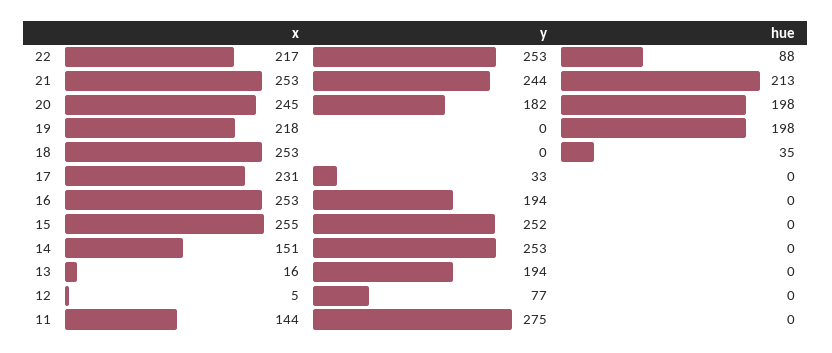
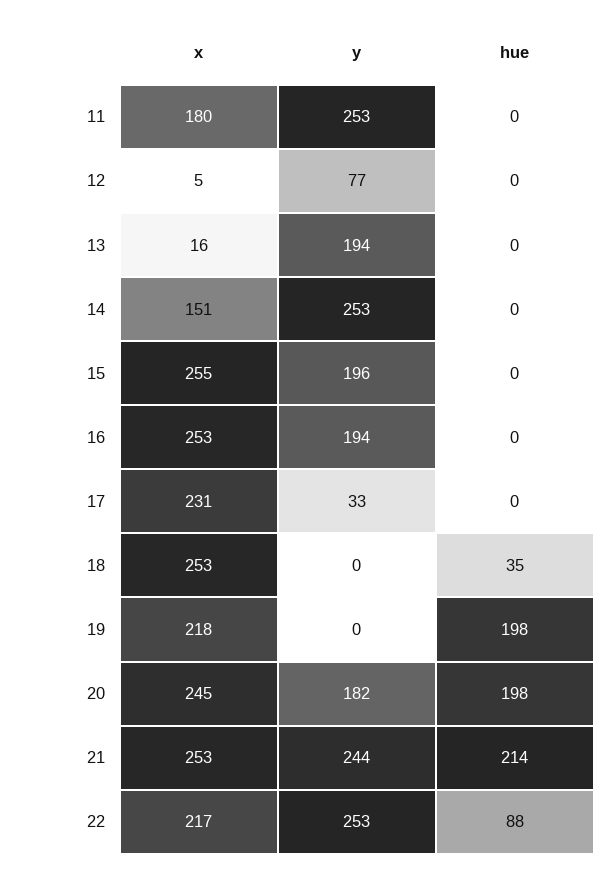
hue, 21: 213 -> 214
y, 15: 252 -> 196
x, 11: 144 -> 180
y, 11: 275 -> 253

